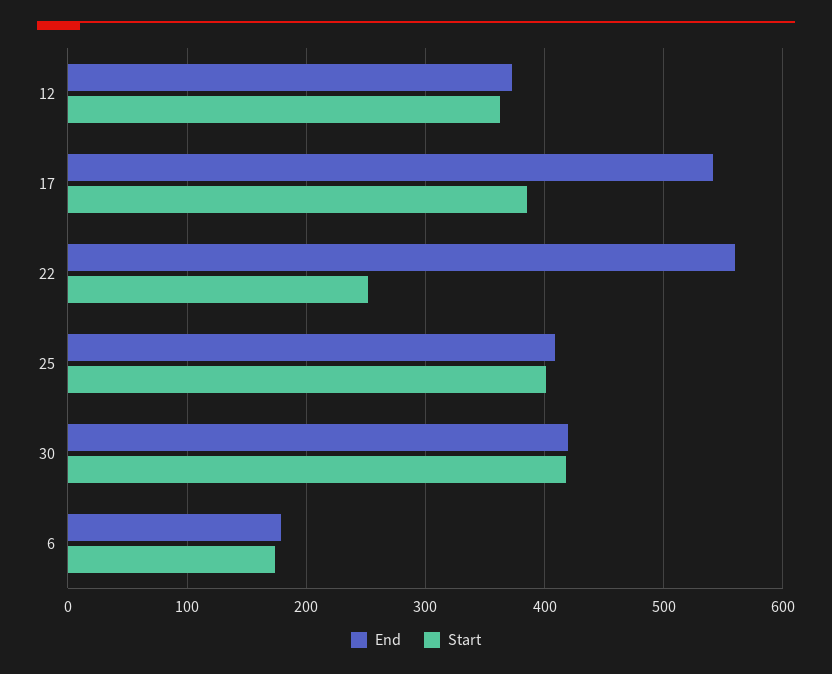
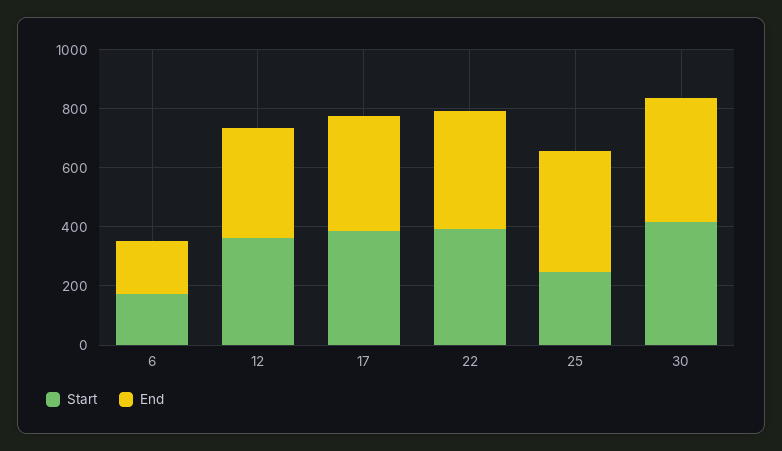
End, 17: 540 -> 400
End, 22: 560 -> 400
Start, 22: 250 -> 400
Start, 25: 400 -> 250

